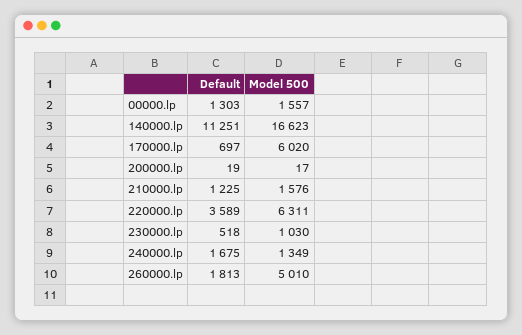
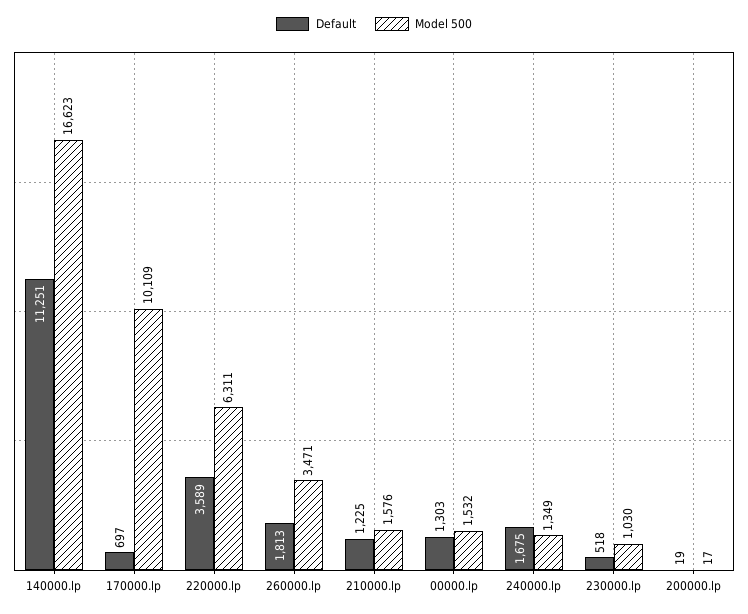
Model 500, 00000.lp: 1557 -> 1532
Model 500, 170000.lp: 6020 -> 10109
Model 500, 260000.lp: 5010 -> 3471

